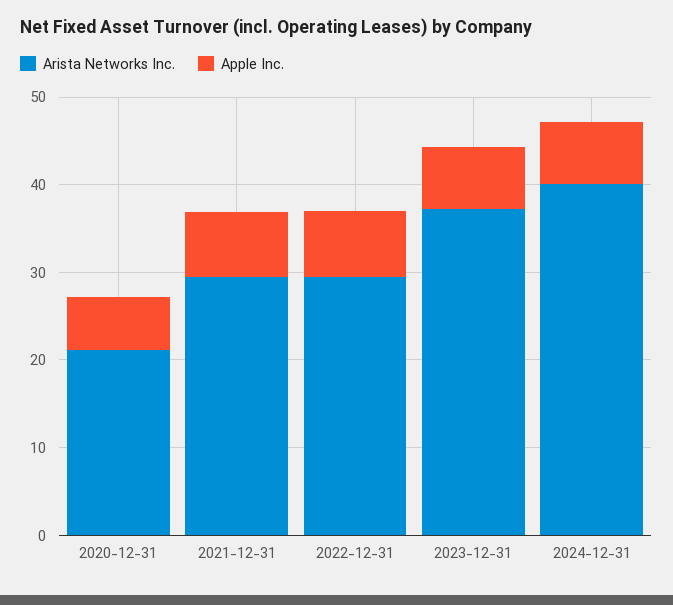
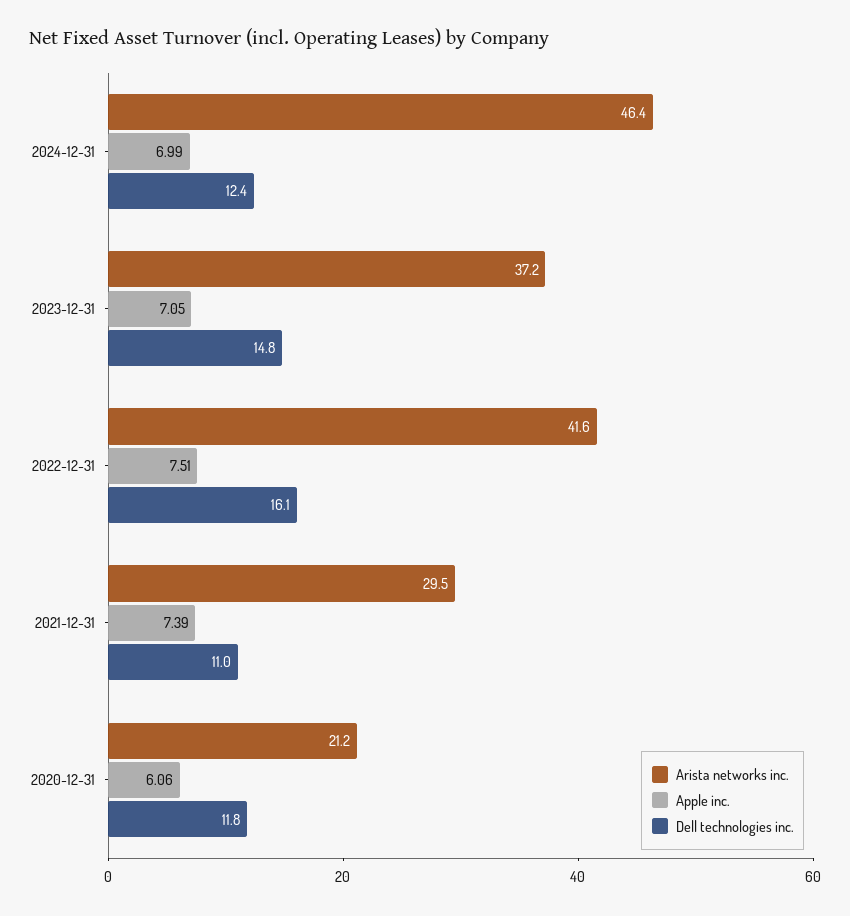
Arista Networks Inc., 2022-12-31: 30 -> 41.6
Arista Networks Inc., 2024-12-31: 40 -> 46.4
Dell technologies inc., 2024-12-31: none -> 12.4
Dell technologies inc., 2023-12-31: none -> 14.8
Dell technologies inc., 2022-12-31: none -> 16.1
Dell technologies inc., 2021-12-31: none -> 11
Dell technologies inc., 2020-12-31: none -> 11.8

